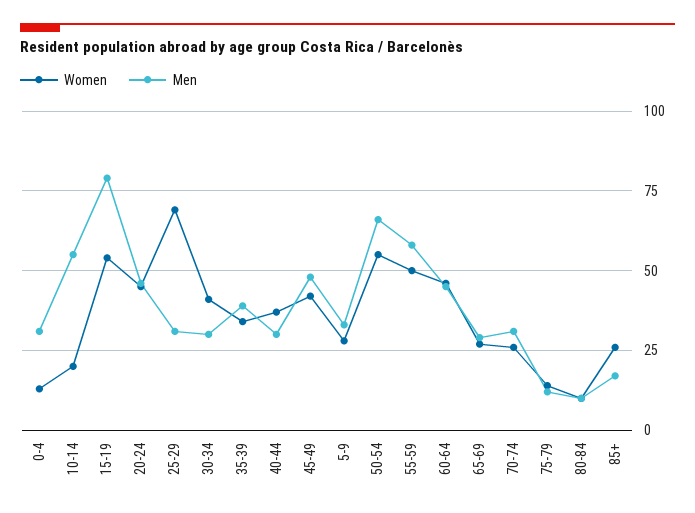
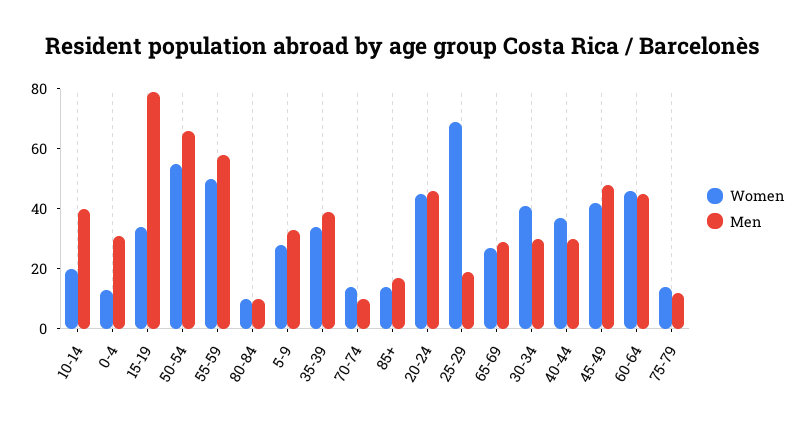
Men, 10-14: 55 -> 40
Women, 15-19: 55 -> 35
Men, 25-29: 30 -> 20
Women, 70-74: 25 -> 15
Men, 70-74: 30 -> 10
Women, 85+: 25 -> 15

